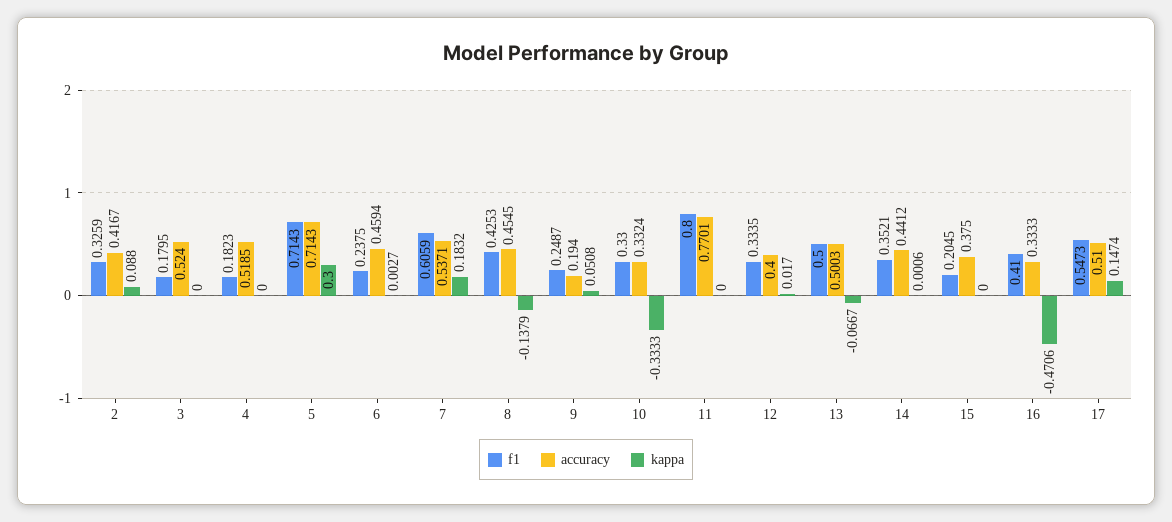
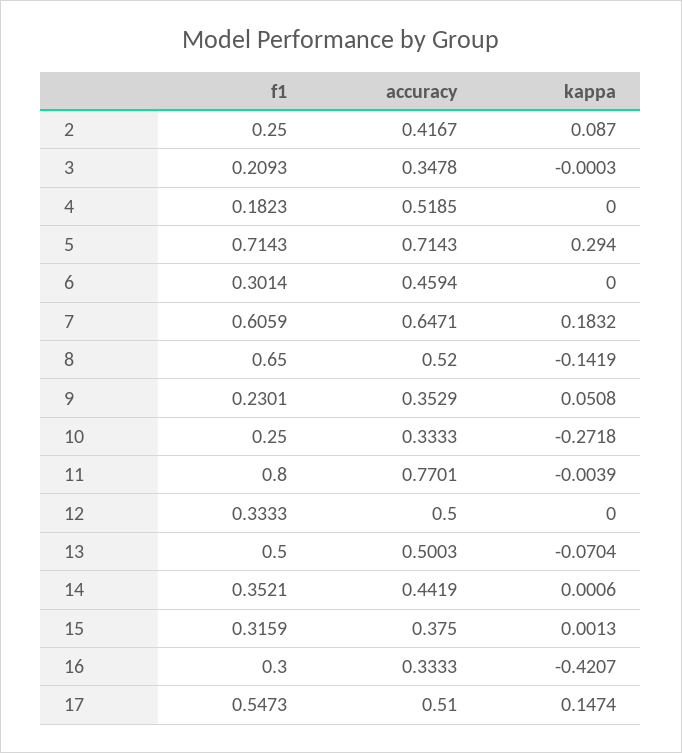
f1, 2: 0.3259 -> 0.25
kappa, 2: 0.088 -> 0.087
f1, 3: 0.1795 -> 0.2093
accuracy, 3: 0.524 -> 0.3478
kappa, 3: 0 -> -0.0003
kappa, 5: 0.3 -> 0.294
f1, 6: 0.2375 -> 0.3014
kappa, 6: 0.0027 -> 0
accuracy, 7: 0.5371 -> 0.6471
f1, 8: 0.4253 -> 0.65
accuracy, 8: 0.4545 -> 0.52
kappa, 8: -0.1379 -> -0.1419
f1, 9: 0.2487 -> 0.2301
accuracy, 9: 0.194 -> 0.3529
f1, 10: 0.33 -> 0.25
accuracy, 10: 0.3324 -> 0.3333
kappa, 10: -0.3333 -> -0.2718
kappa, 11: 0 -> -0.0039
f1, 12: 0.3335 -> 0.3333
accuracy, 12: 0.4 -> 0.5
kappa, 12: 0.017 -> 0
kappa, 13: -0.0667 -> -0.0704
accuracy, 14: 0.4412 -> 0.4419
f1, 15: 0.2045 -> 0.3159
kappa, 15: 0 -> 0.0013
f1, 16: 0.41 -> 0.3
kappa, 16: -0.4706 -> -0.4207

